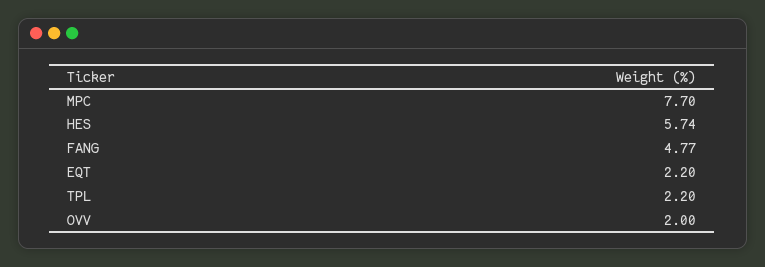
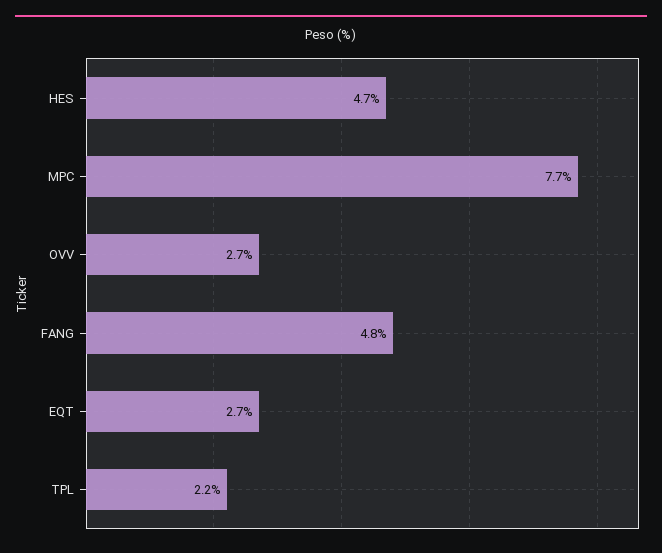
HES: 5.74 -> 4.7
EQT: 2.2 -> 2.7
OVV: 2 -> 2.7

